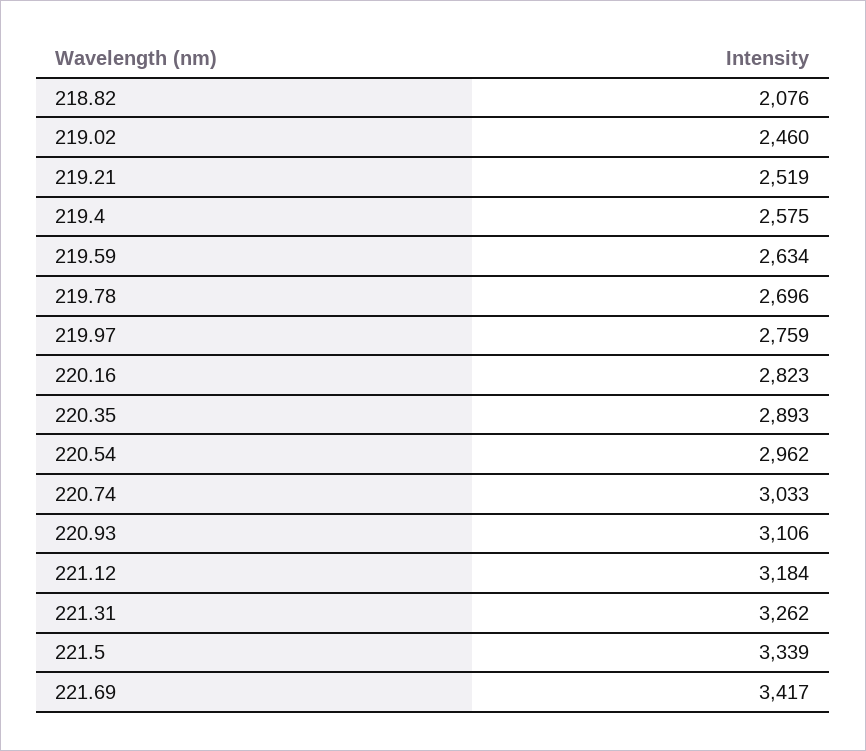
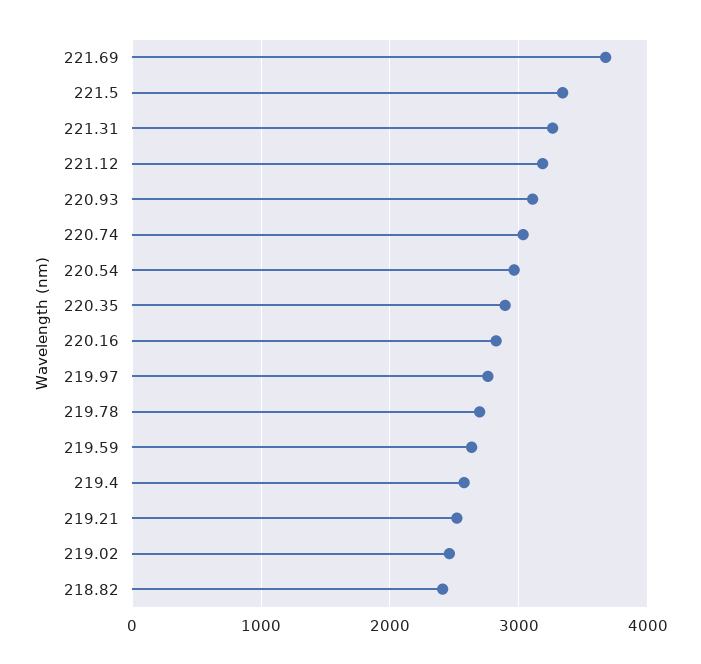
218.82: 2076 -> 2400
221.69: 3417 -> 3700

